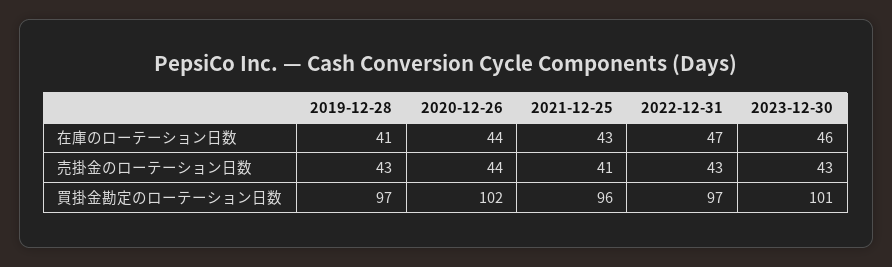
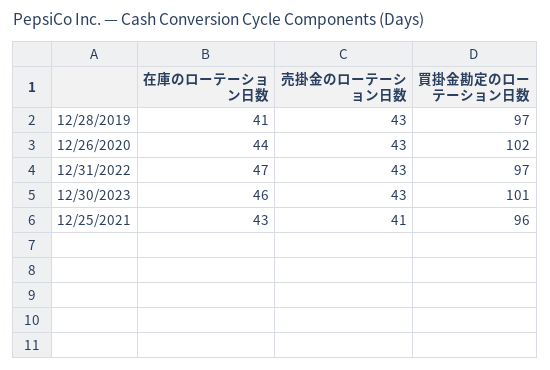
2020-12-26, 売掛金のローテーション日数: 44 -> 43

